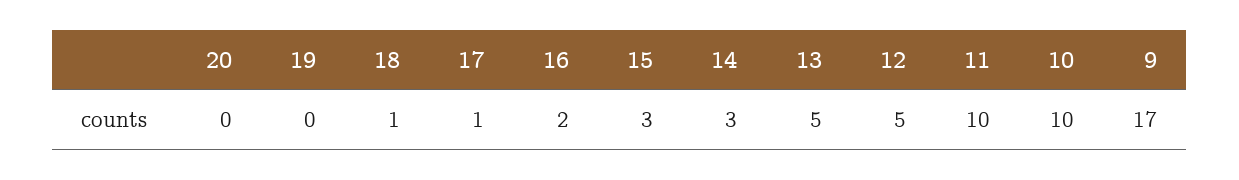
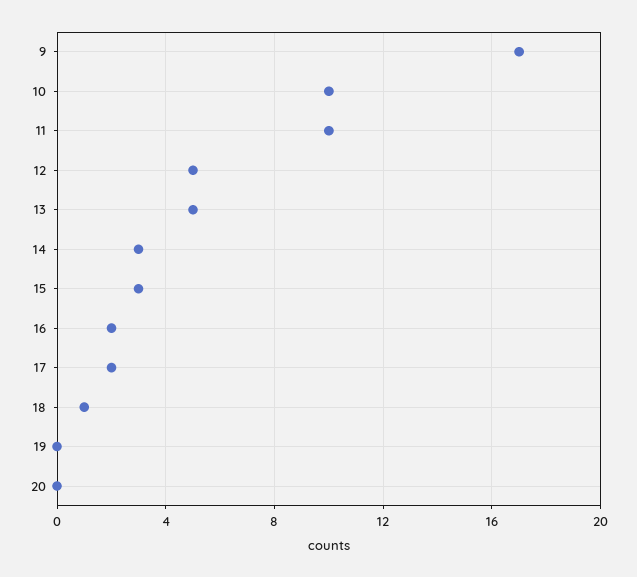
17: 1 -> 2

